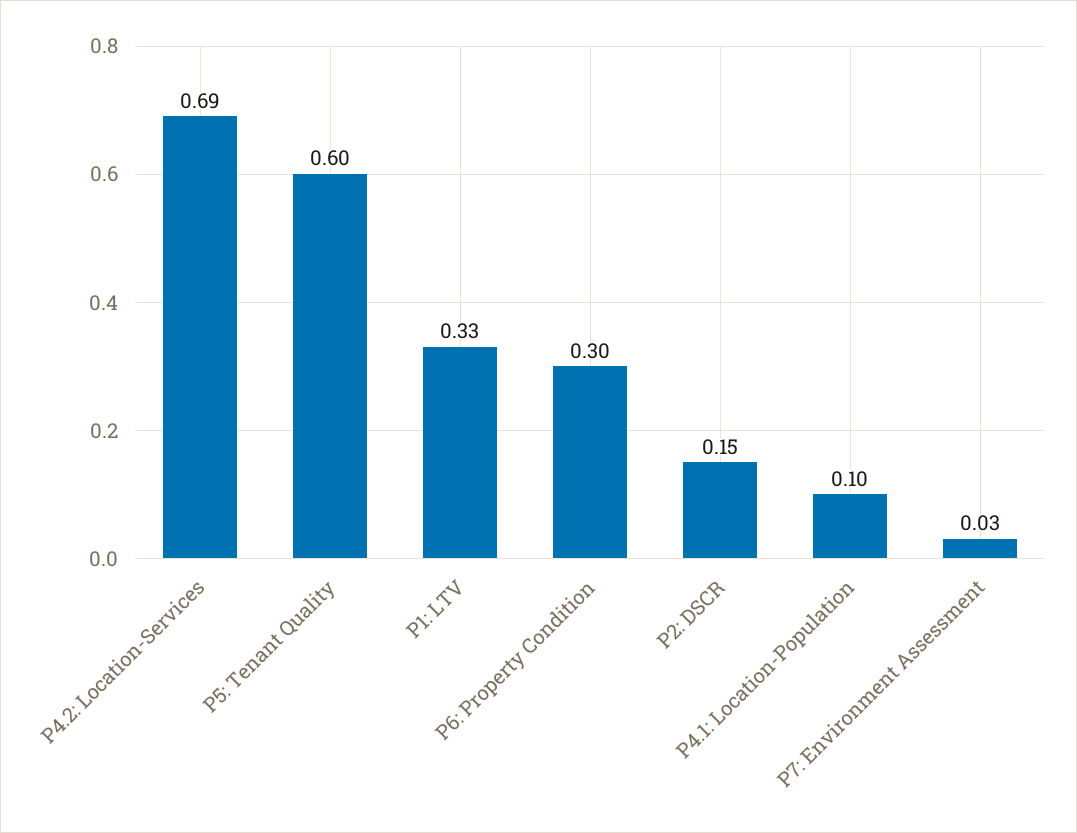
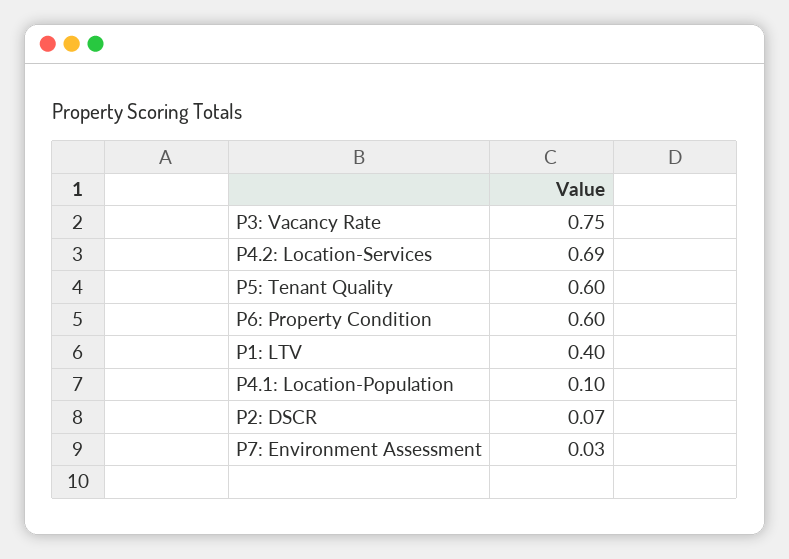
P1: LTV: 0.33 -> 0.4
P6: Property Condition: 0.3 -> 0.6
P2: DSCR: 0.15 -> 0.07
P3: Vacancy Rate: none -> 0.75

